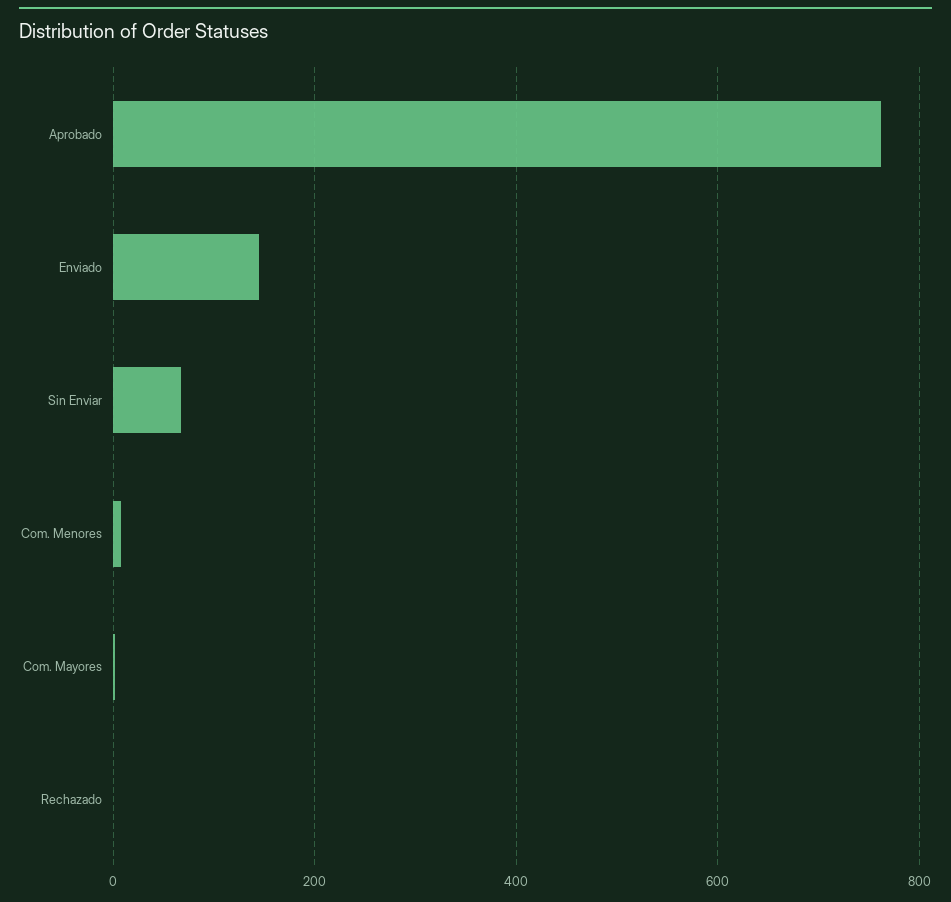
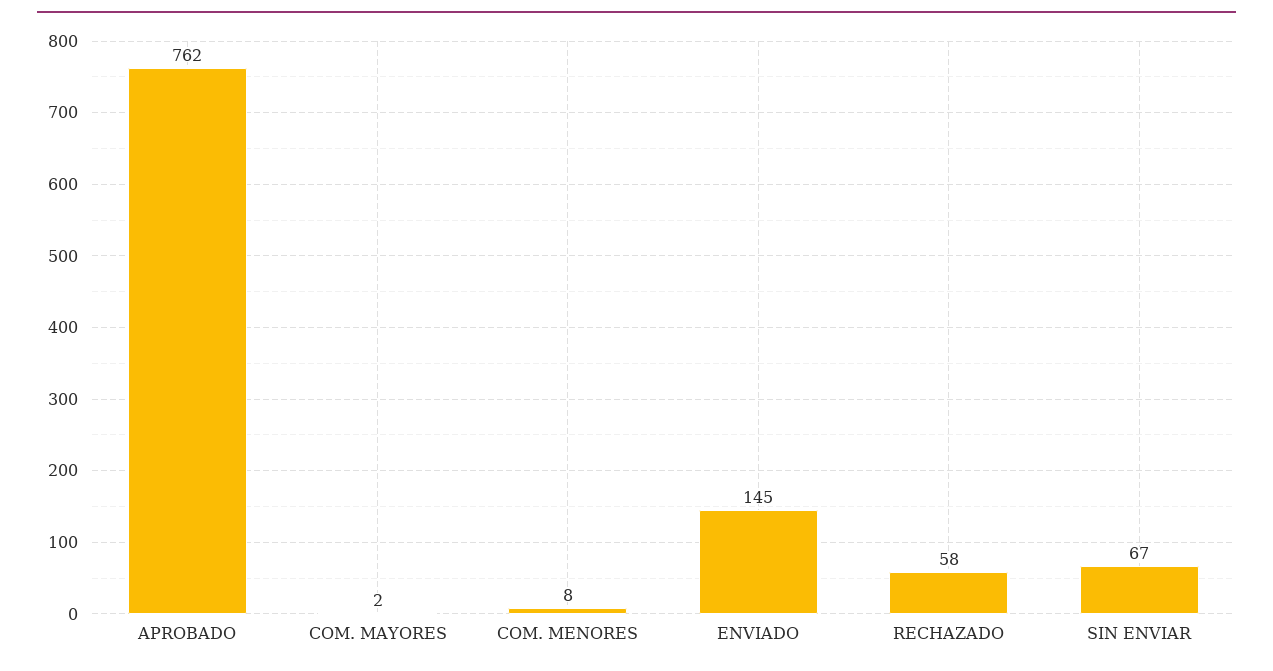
Rechazado: 0 -> 58

